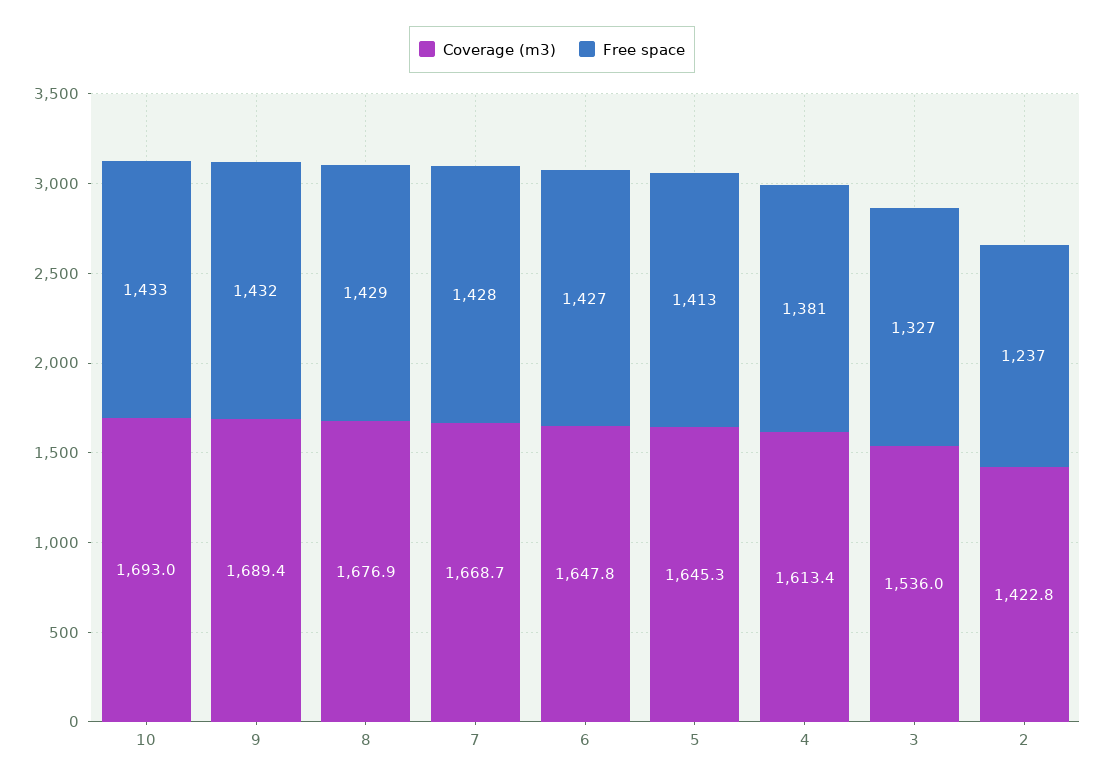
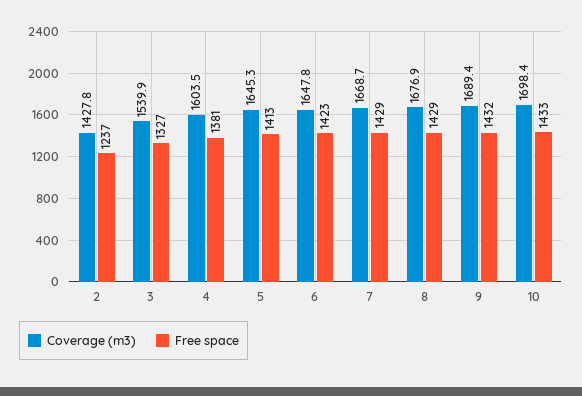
Coverage (m3), 10: 1693 -> 1698.4
Free space, 7: 1428 -> 1429
Free space, 6: 1427 -> 1423
Coverage (m3), 4: 1613.4 -> 1603.5
Coverage (m3), 3: 1536 -> 1539.9
Coverage (m3), 2: 1422.8 -> 1427.8

